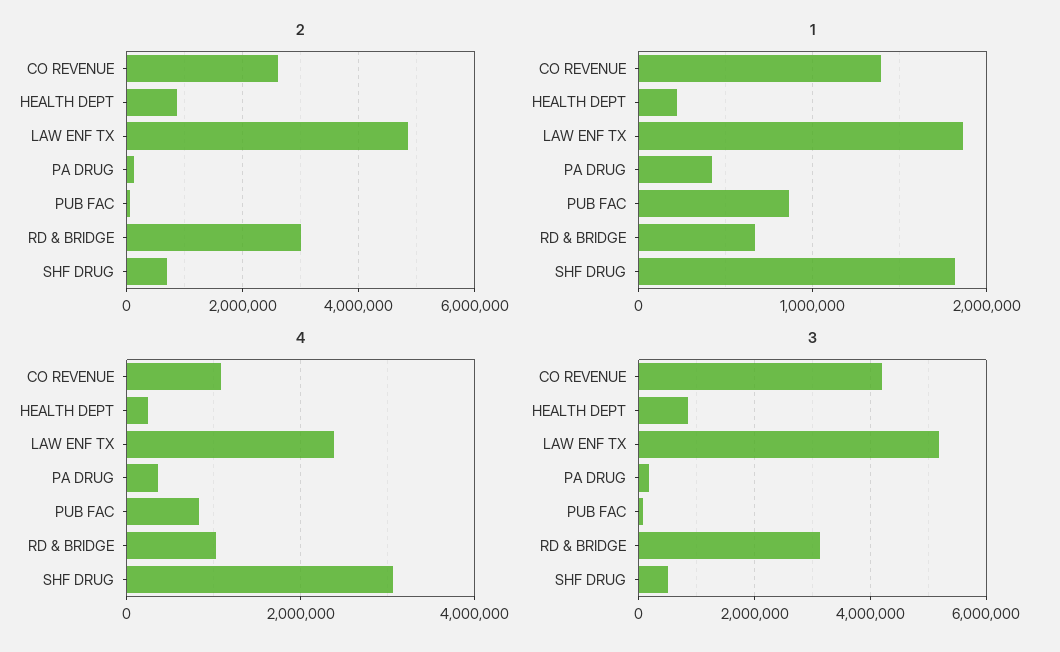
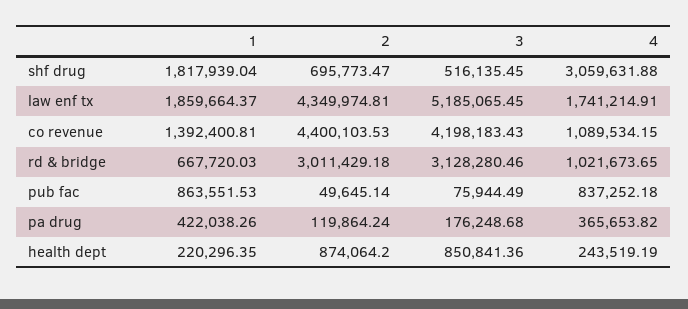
2, CO REVENUE: 2600000 -> 4400103.53
2, LAW ENF TX: 4800000 -> 4349974.81
4, LAW ENF TX: 2400000 -> 1741214.91

